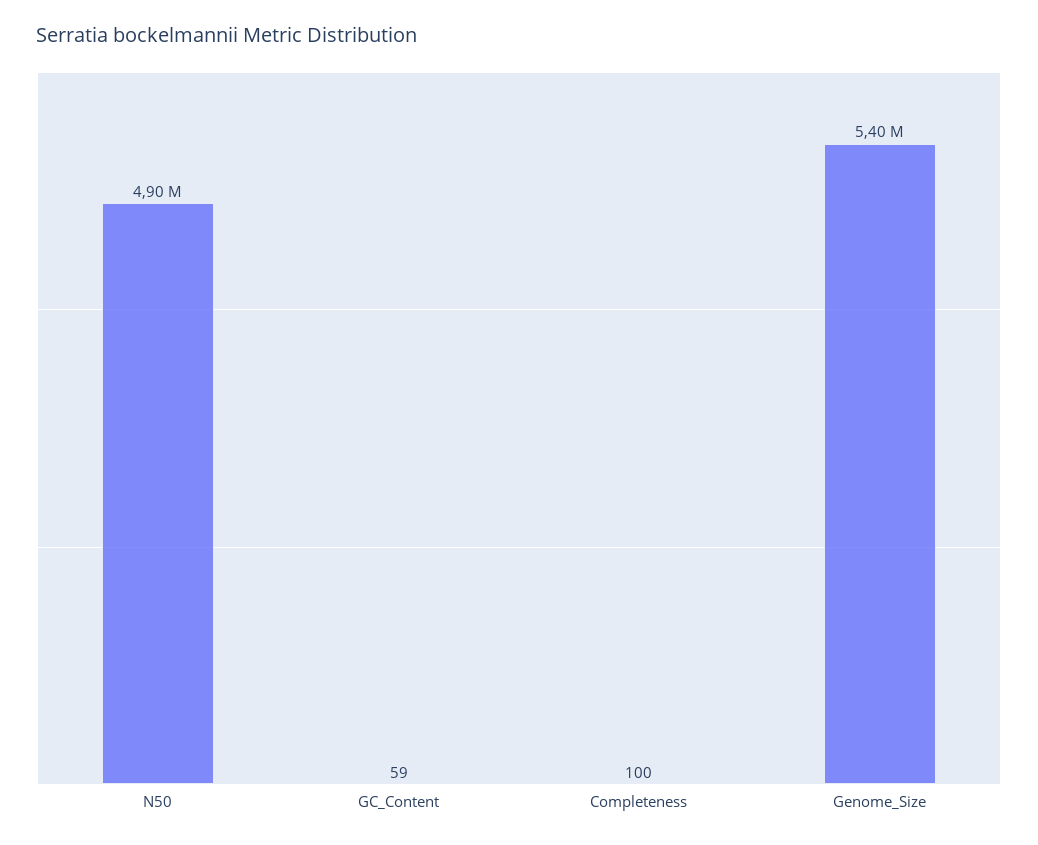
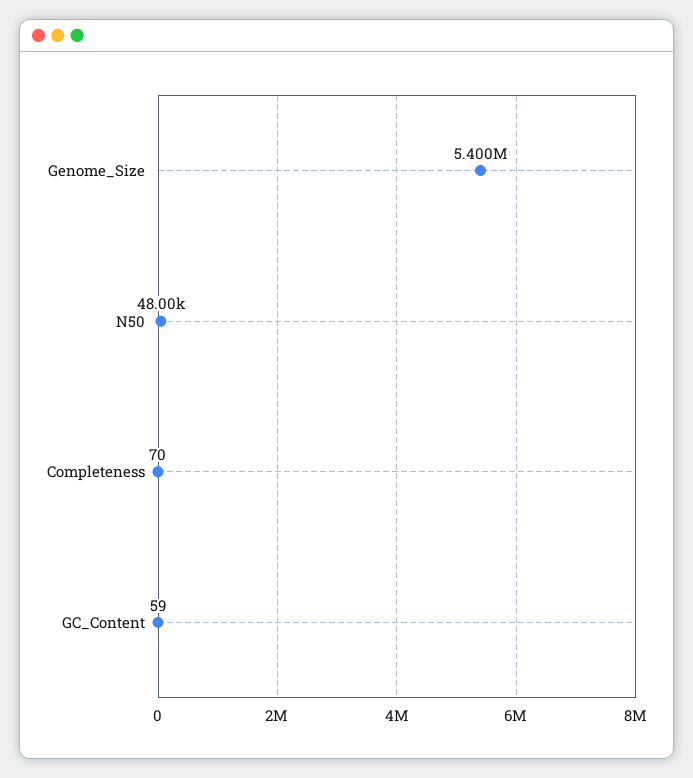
N50: 4900000 -> 48000
Completeness: 100 -> 70

